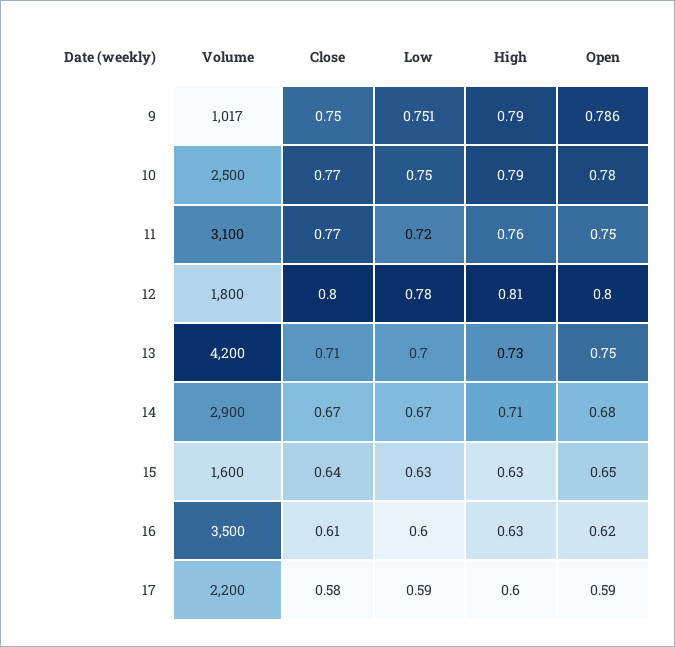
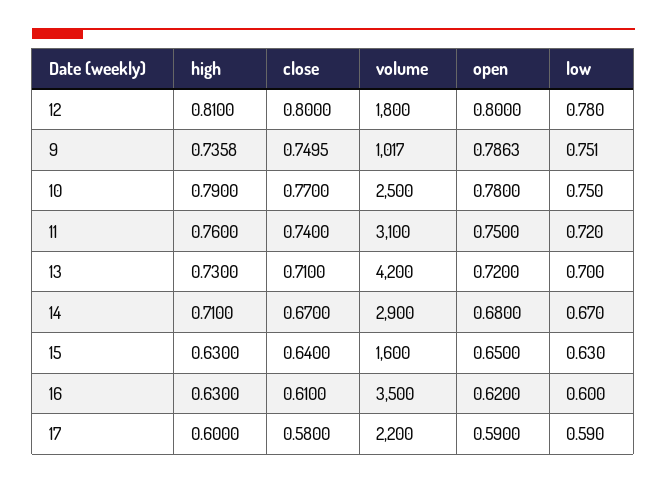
High, 9: 0.79 -> 0.7358
Close, 11: 0.77 -> 0.74
Open, 13: 0.75 -> 0.72

